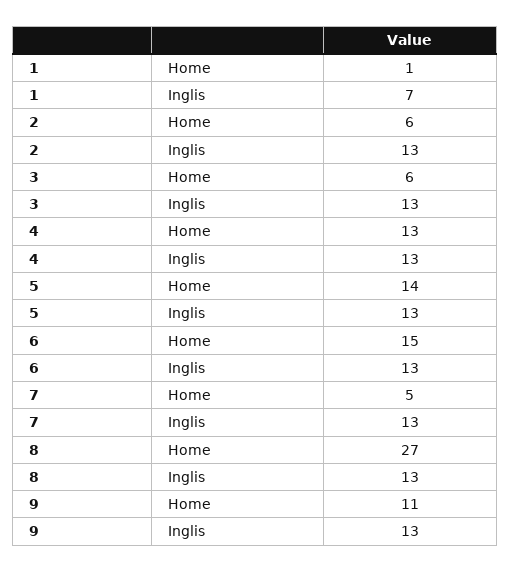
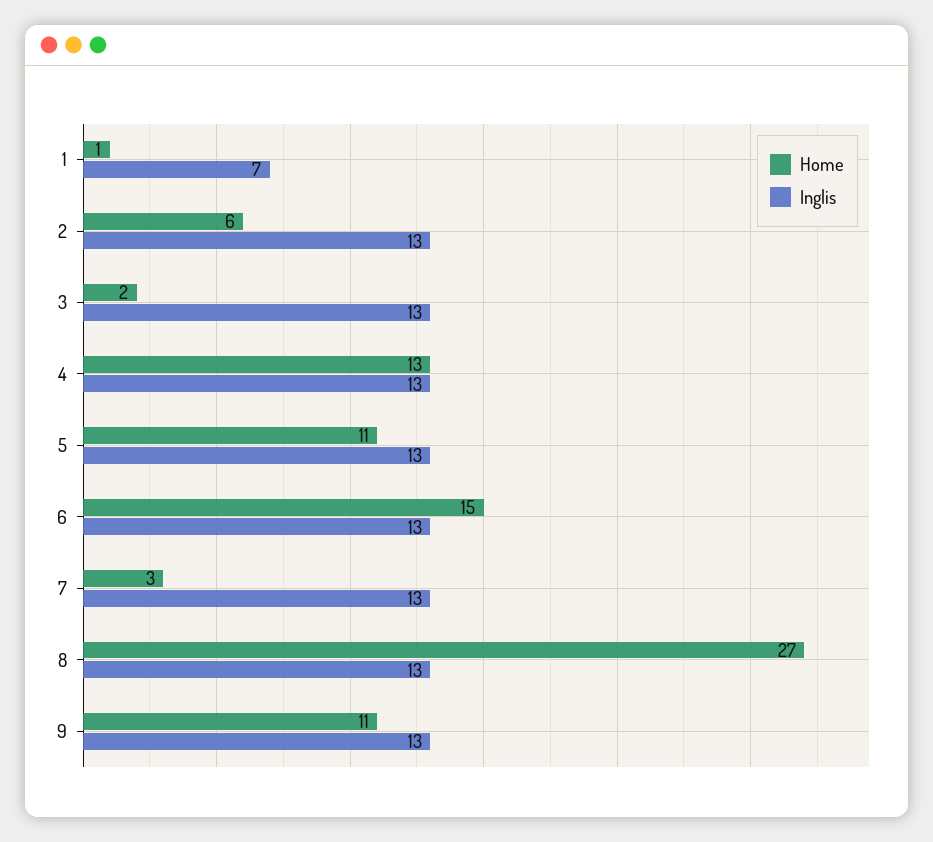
Home, 3: 6 -> 2
Home, 5: 14 -> 11
Home, 7: 5 -> 3

